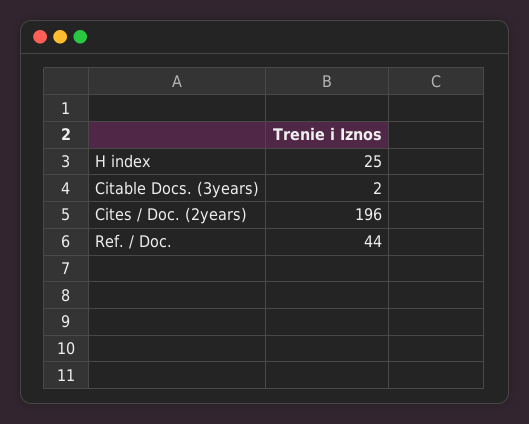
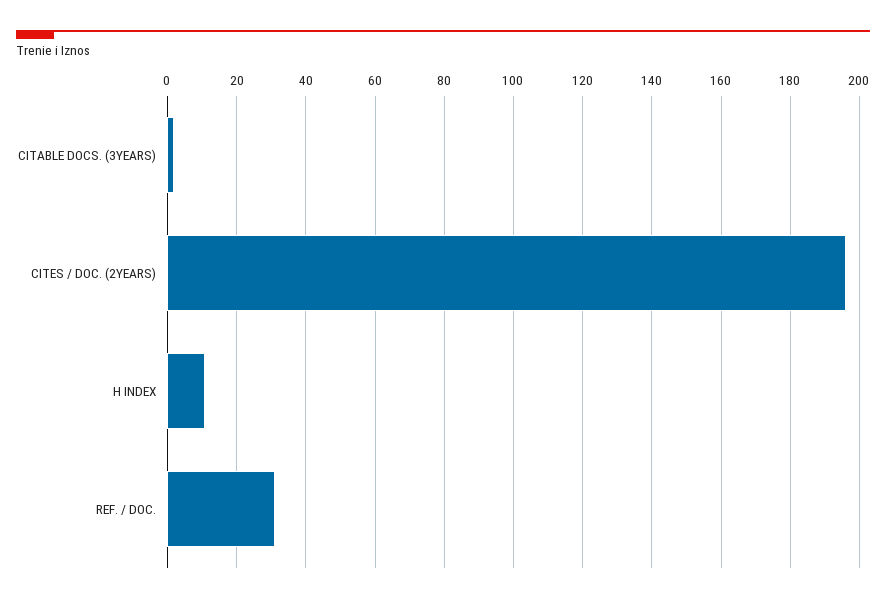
H index: 25 -> 10
Ref. / Doc.: 44 -> 30

